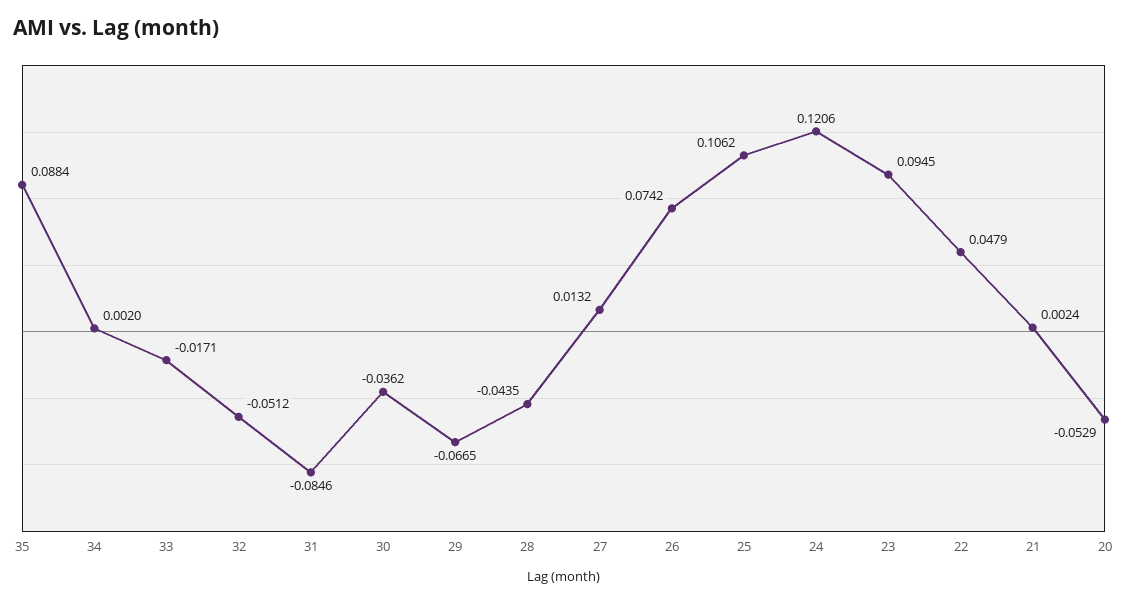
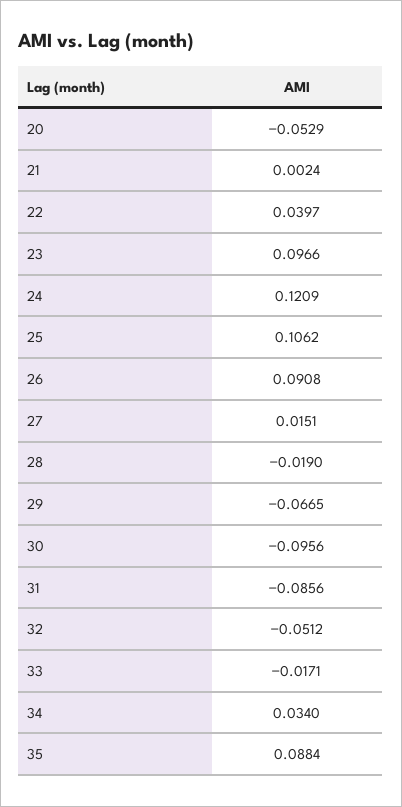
34: 0.002 -> 0.034
31: -0.0846 -> -0.0856
30: -0.0362 -> -0.0956
28: -0.0435 -> -0.019
27: 0.0132 -> 0.0151
26: 0.0742 -> 0.0908
24: 0.1206 -> 0.1209
23: 0.0945 -> 0.0966
22: 0.0479 -> 0.0397

